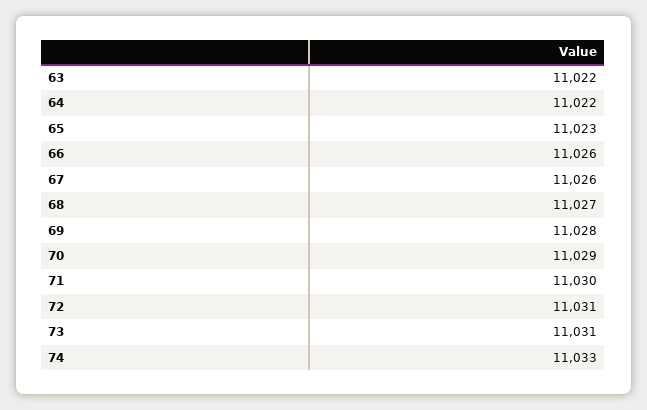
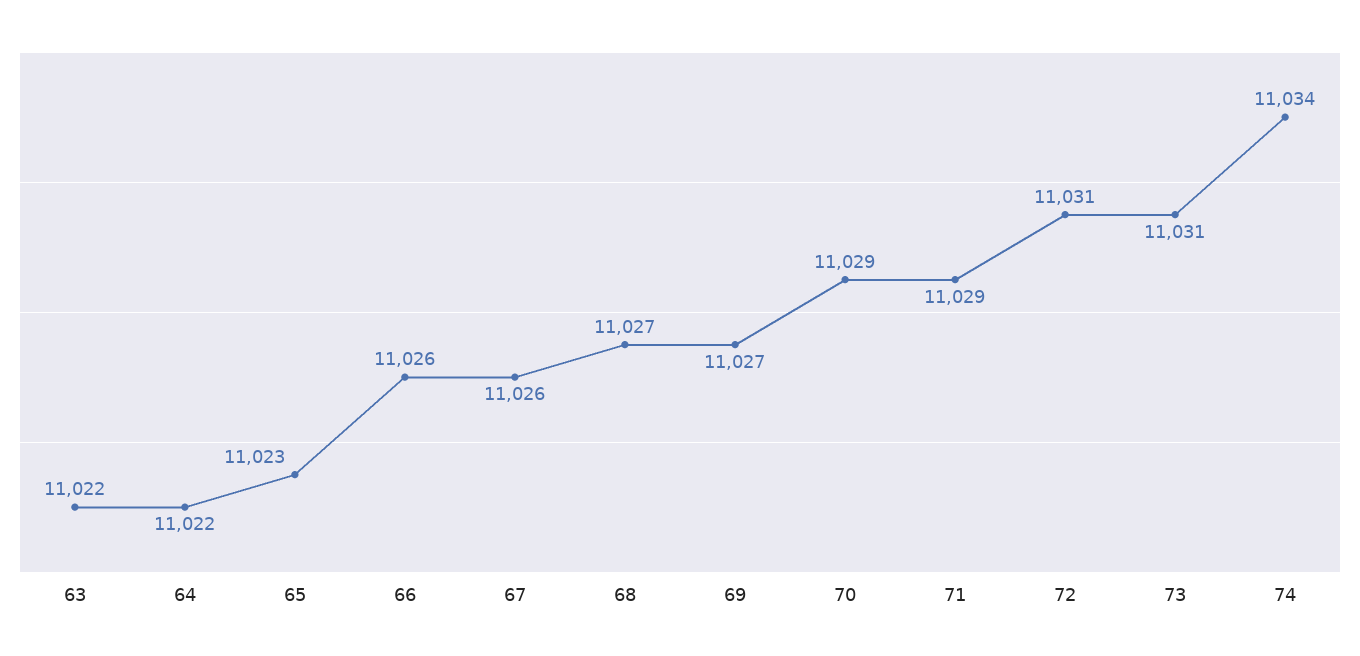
69: 11028 -> 11027
71: 11030 -> 11029
74: 11033 -> 11034

